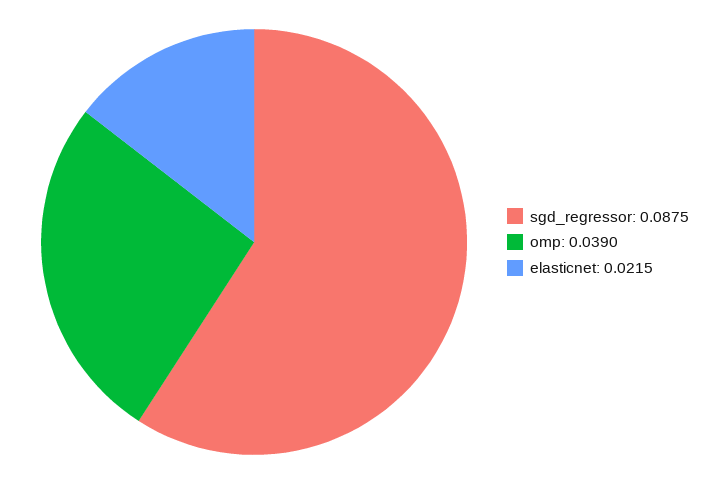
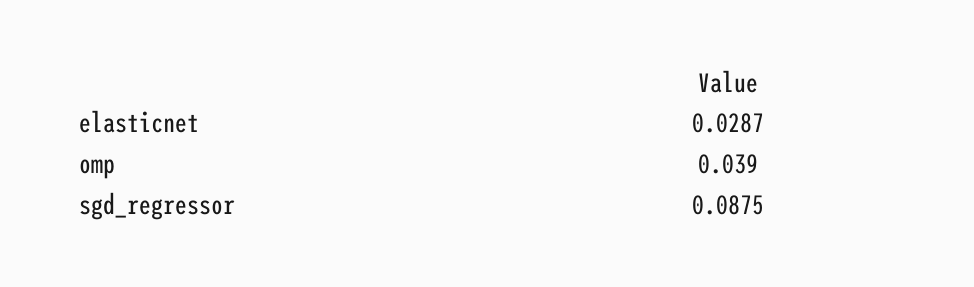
elasticnet: 0.0215 -> 0.0287

